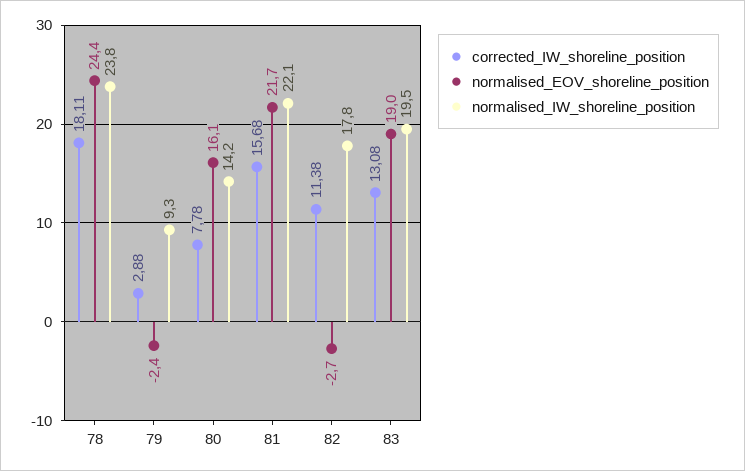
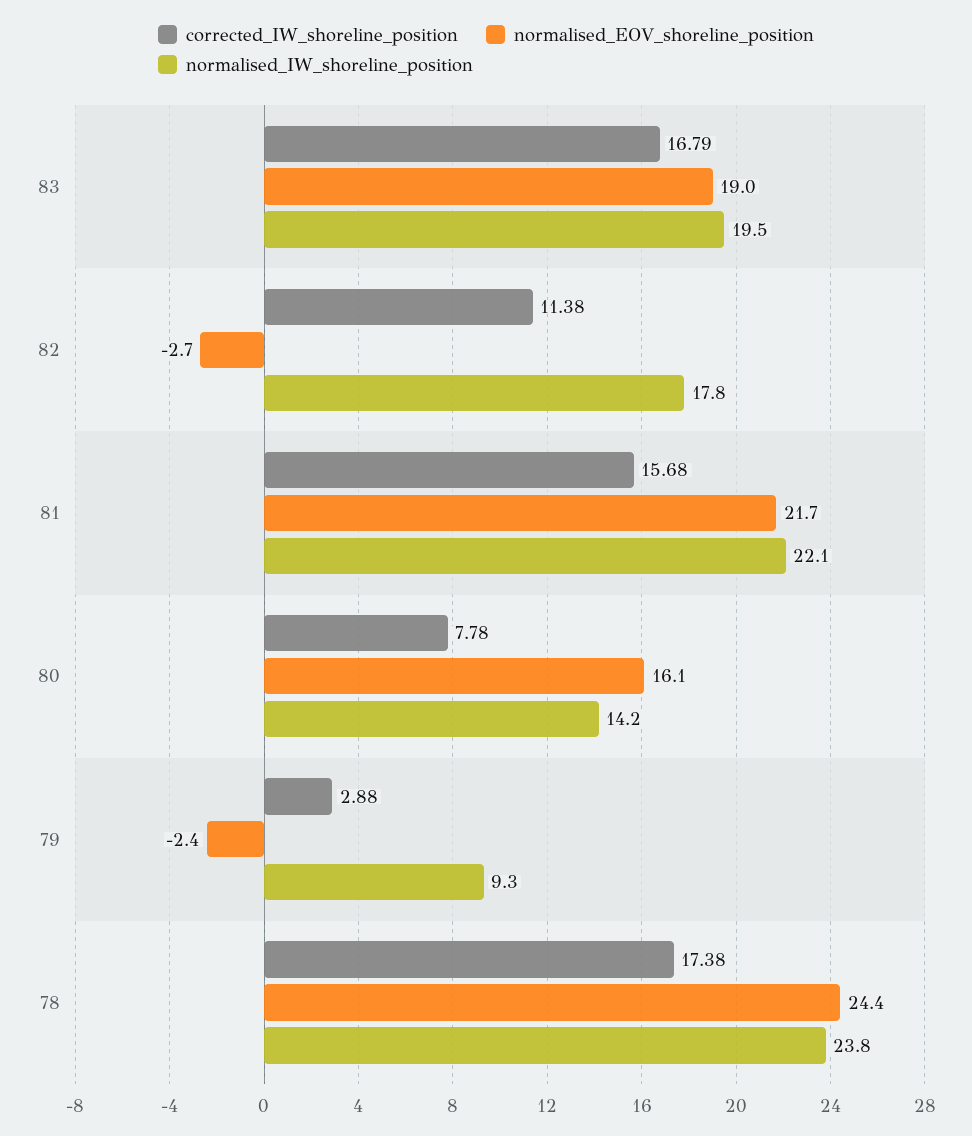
corrected_IW_shoreline_position, 78: 18.11 -> 17.38
corrected_IW_shoreline_position, 83: 13.08 -> 16.79

